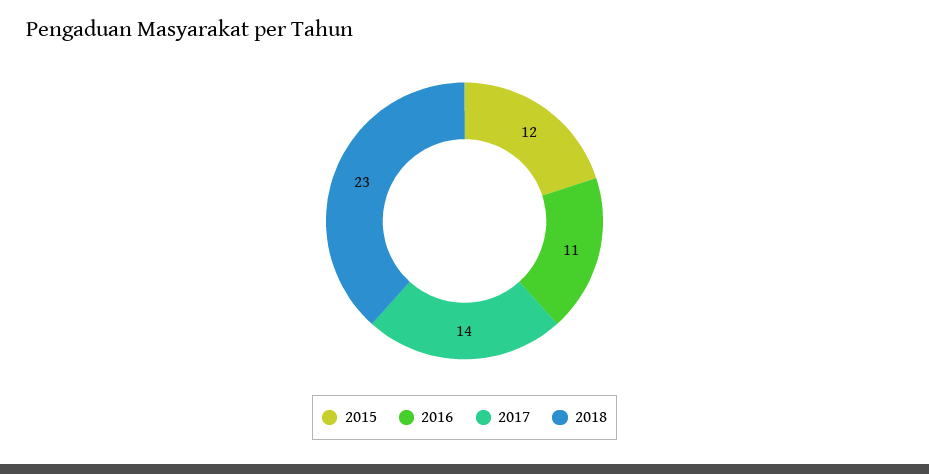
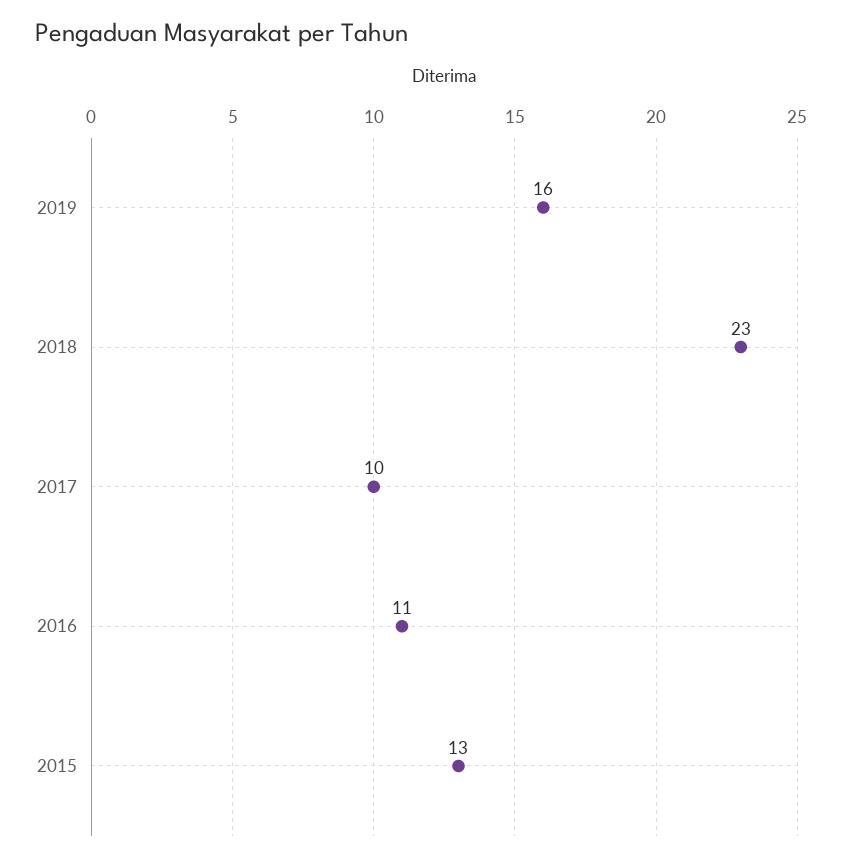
2015: 12 -> 13
2017: 14 -> 10
2019: none -> 16

